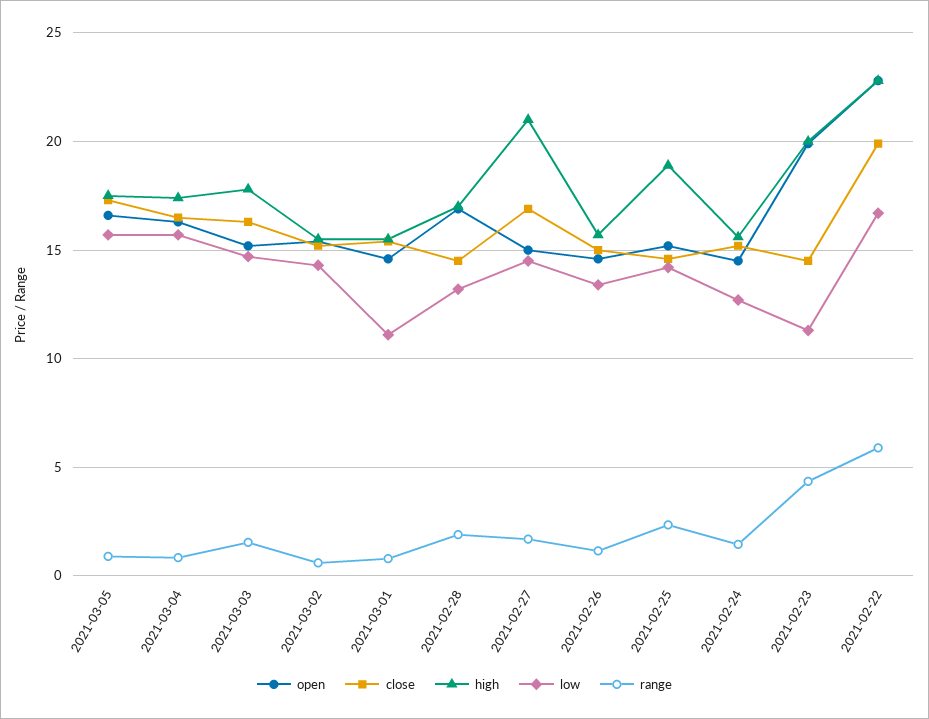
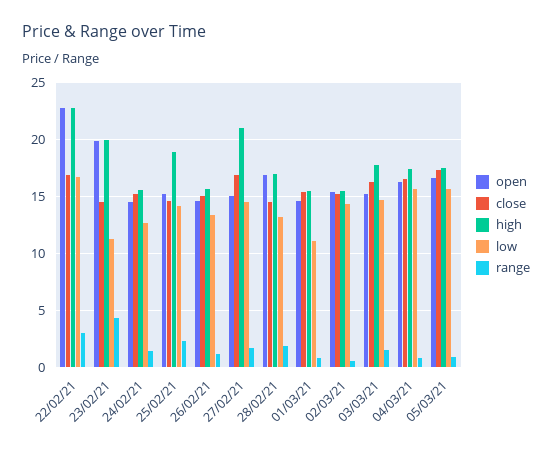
close, 2021-02-22: 20 -> 17
range, 2021-02-22: 6 -> 3

